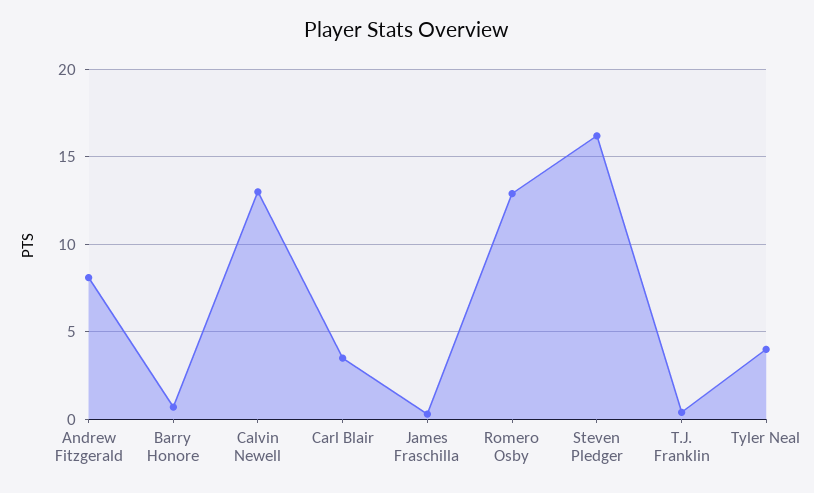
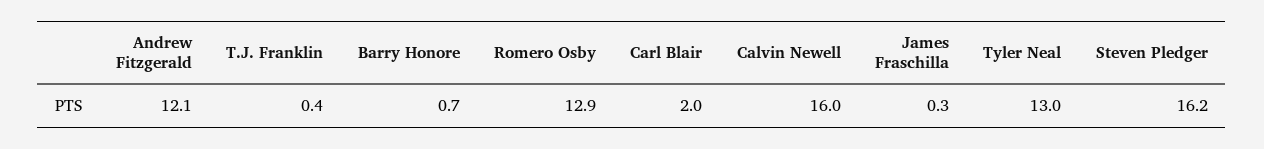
Andrew Fitzgerald: 8 -> 12.1
Calvin Newell: 13 -> 16
Carl Blair: 3.5 -> 2
Tyler Neal: 4 -> 13

